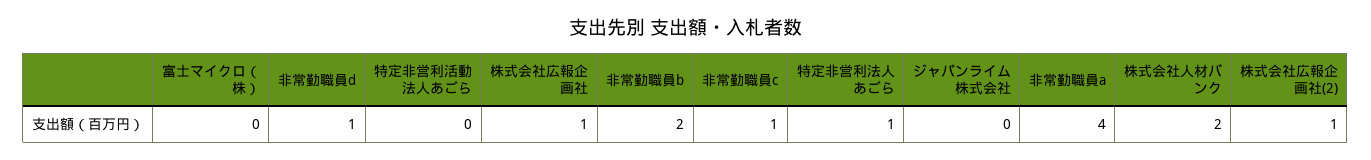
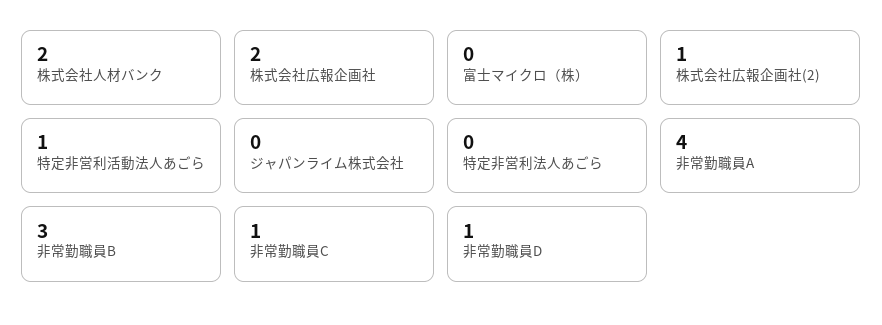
特定非営利活動法人あごら: 0 -> 1
株式会社広報企画社: 1 -> 2
非常勤職員b: 2 -> 3
特定非営利法人あごら: 1 -> 0

